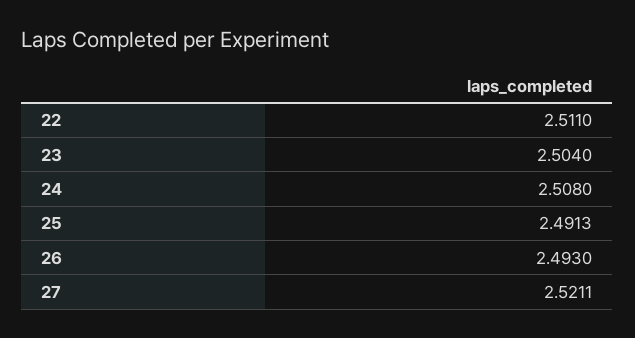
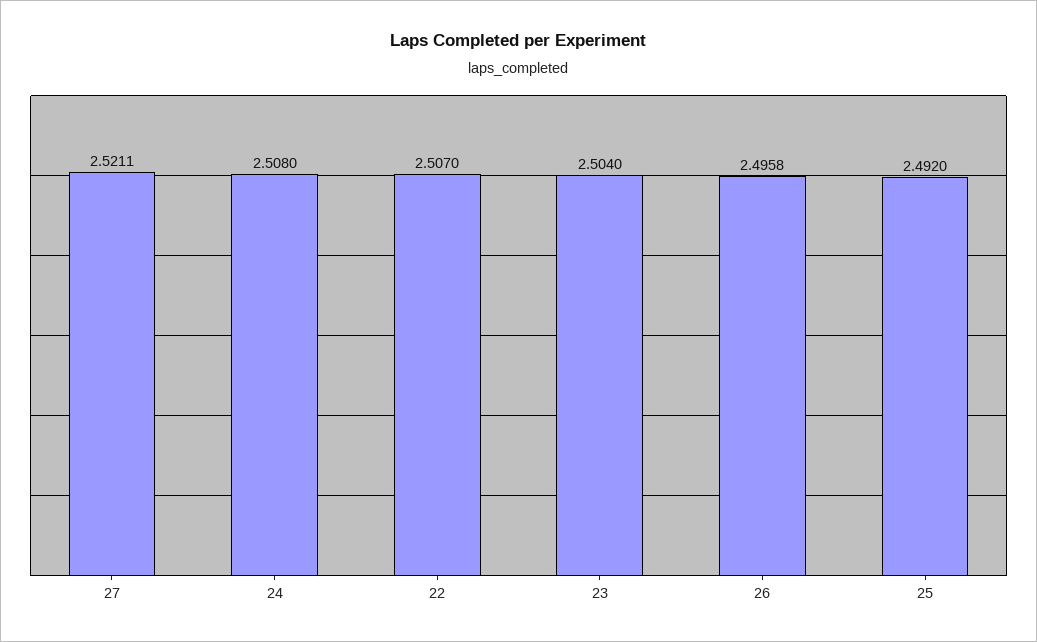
22: 2.511 -> 2.507
25: 2.4913 -> 2.492
26: 2.493 -> 2.4958

